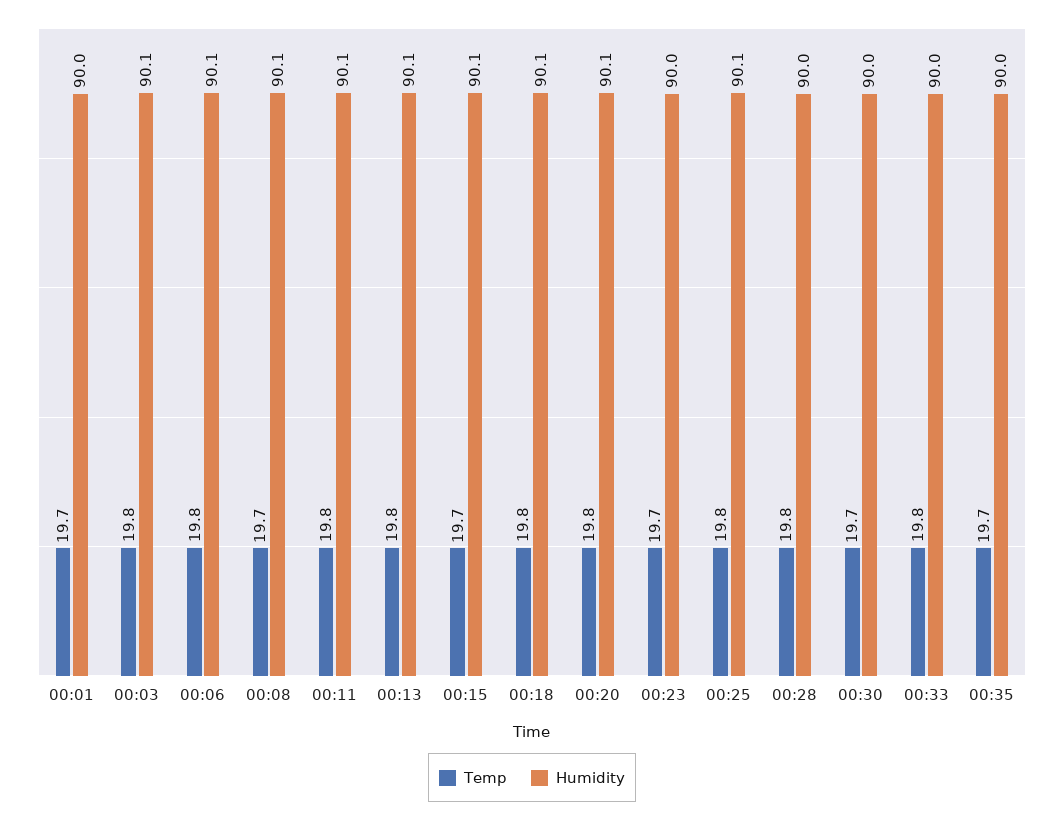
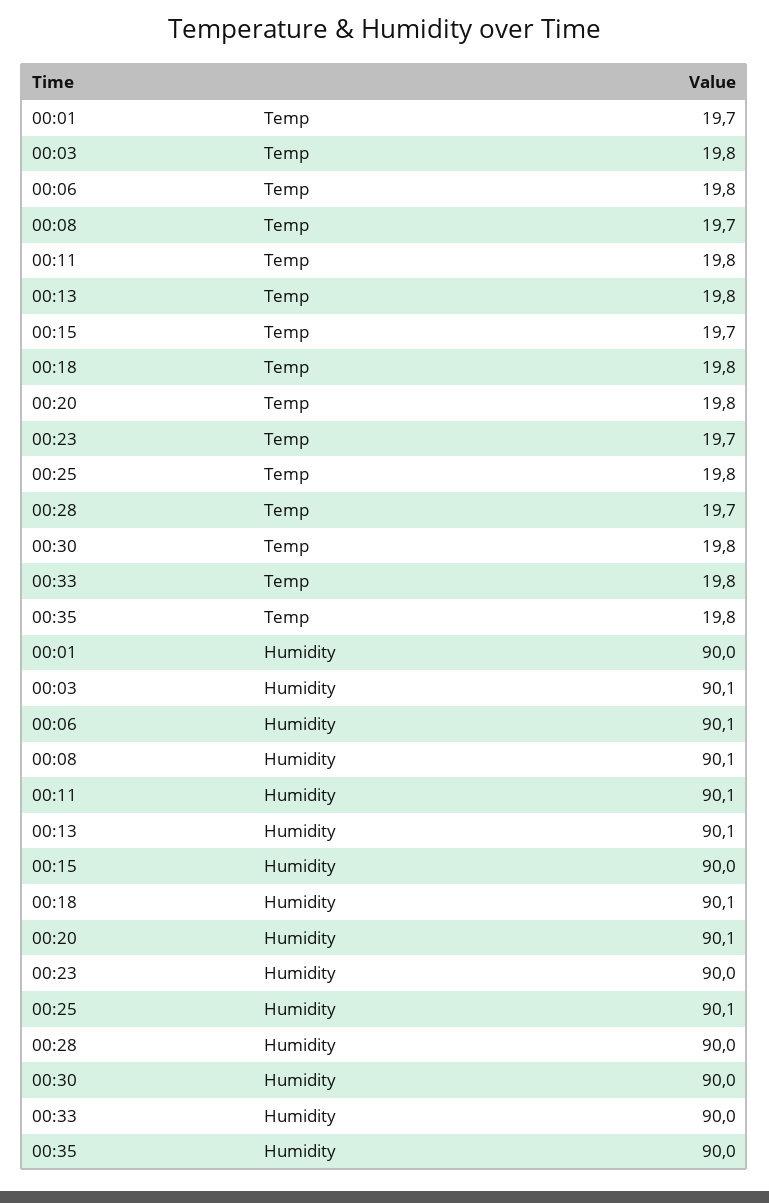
Humidity, 00:15: 90.1 -> 90
Temp, 00:28: 19.8 -> 19.7
Temp, 00:30: 19.7 -> 19.8
Temp, 00:35: 19.7 -> 19.8

